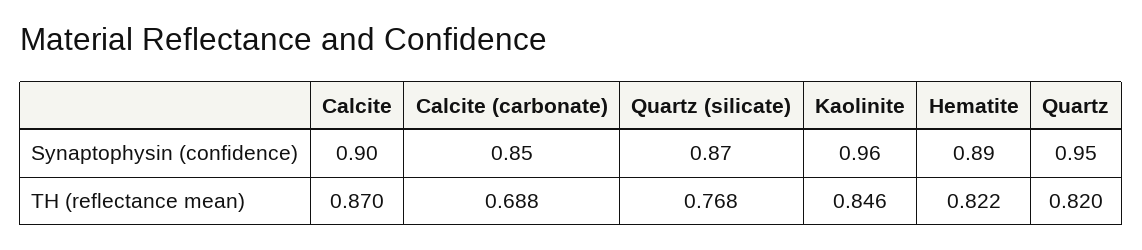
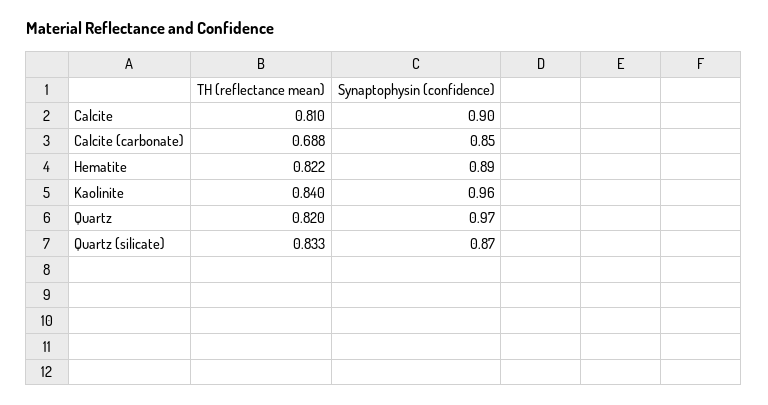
Quartz, Synaptophysin (confidence): 0.95 -> 0.97
Calcite, TH (reflectance mean): 0.87 -> 0.81
Quartz (silicate), TH (reflectance mean): 0.768 -> 0.833
Kaolinite, TH (reflectance mean): 0.846 -> 0.84

